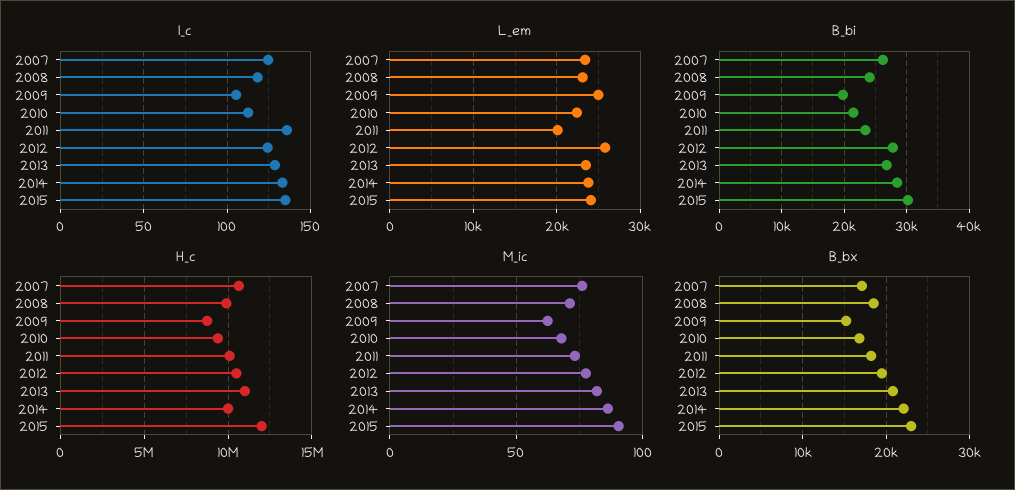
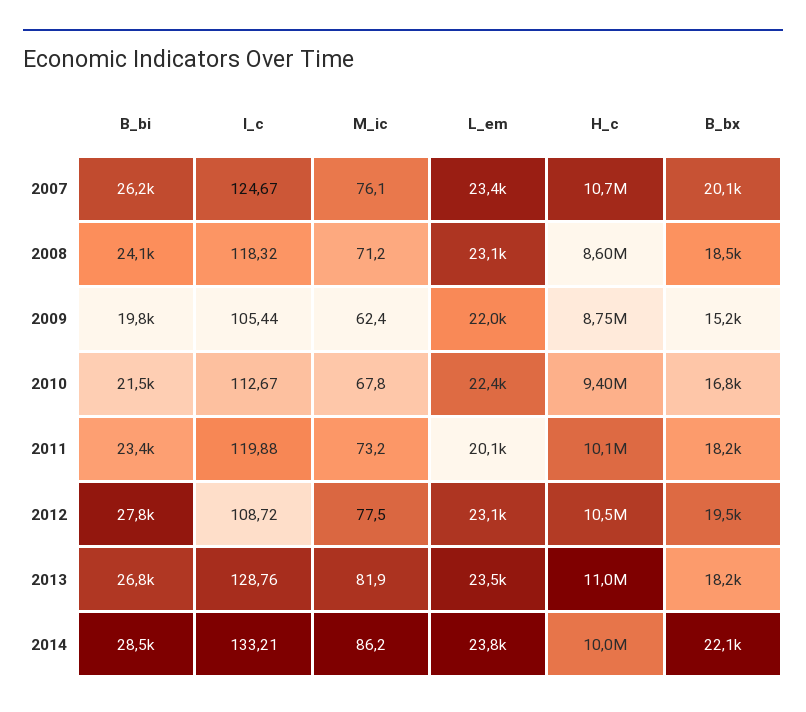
I_c, 2011: 135 -> 119.88
I_c, 2012: 125 -> 108.72
I_c, 2015: 135 -> none
L_em, 2009: 25000 -> 22000
L_em, 2012: 26000 -> 23100
L_em, 2015: 24000 -> none
B_bi, 2015: 30000 -> none
H_c, 2008: 10000000 -> 8600000
H_c, 2015: 12000000 -> none
M_ic, 2015: 90 -> none
B_bx, 2007: 17000 -> 20100
B_bx, 2013: 21000 -> 18200
B_bx, 2015: 23000 -> none

